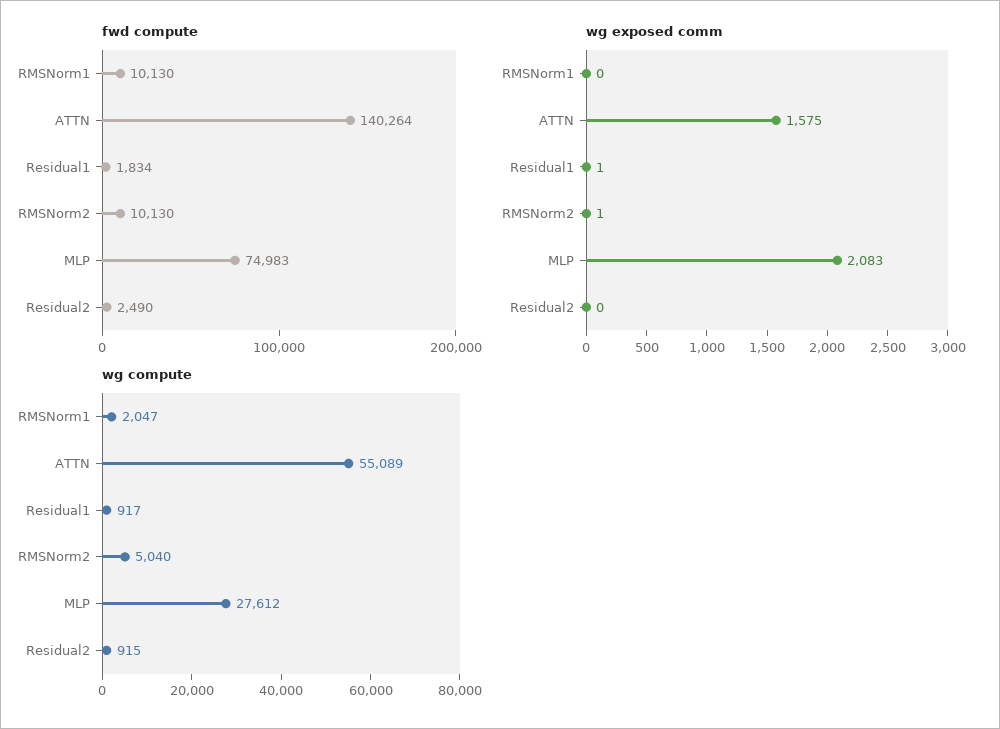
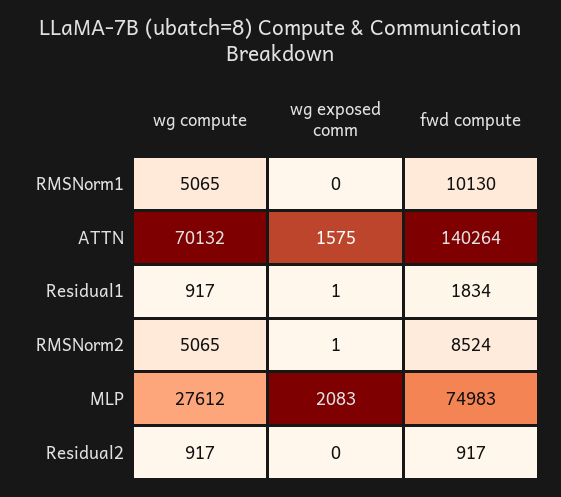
fwd compute, RMSNorm2: 10130 -> 8524
fwd compute, Residual2: 2490 -> 917
wg compute, RMSNorm1: 2047 -> 5065
wg compute, ATTN: 55089 -> 70132
wg compute, RMSNorm2: 5040 -> 5065
wg compute, Residual2: 915 -> 917

